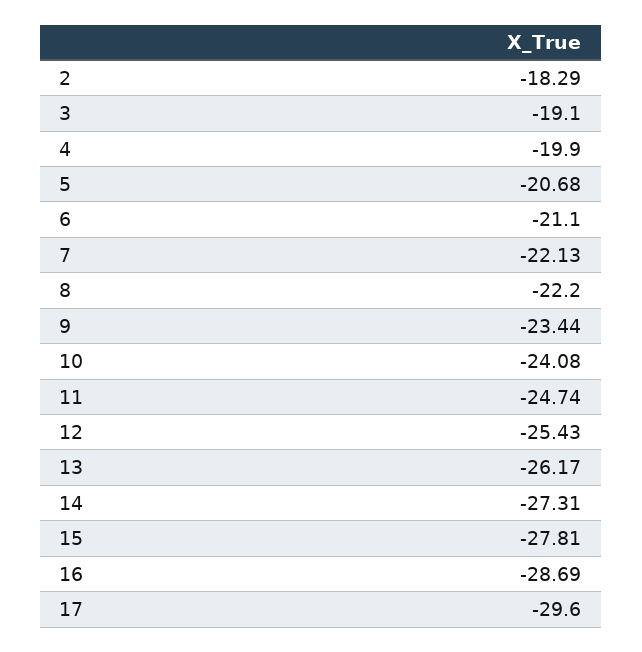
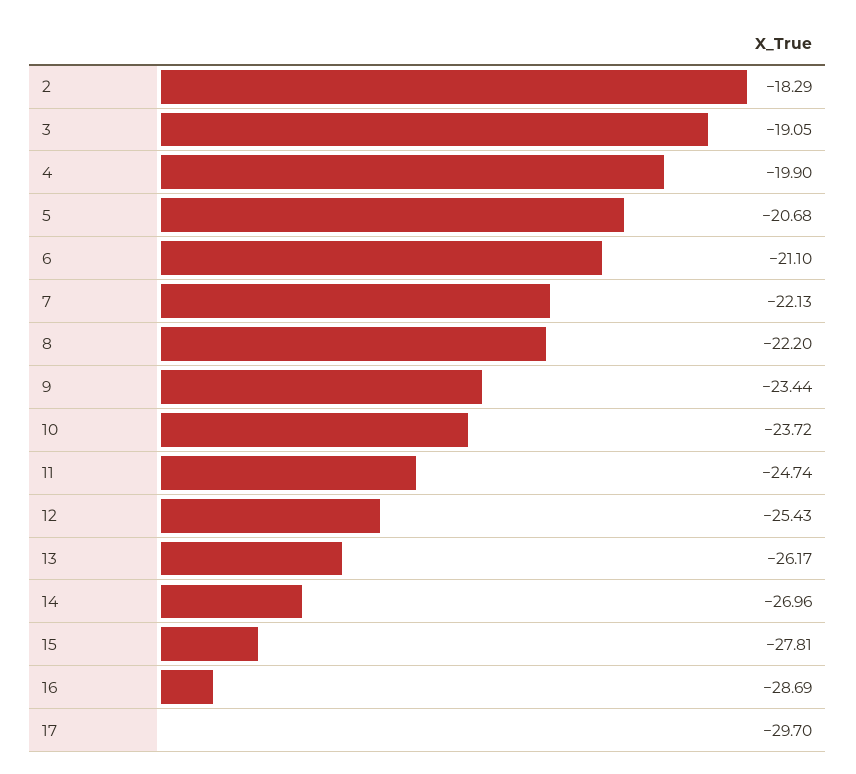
3: -19.1 -> -19.05
10: -24.08 -> -23.72
14: -27.31 -> -26.96
17: -29.6 -> -29.7

